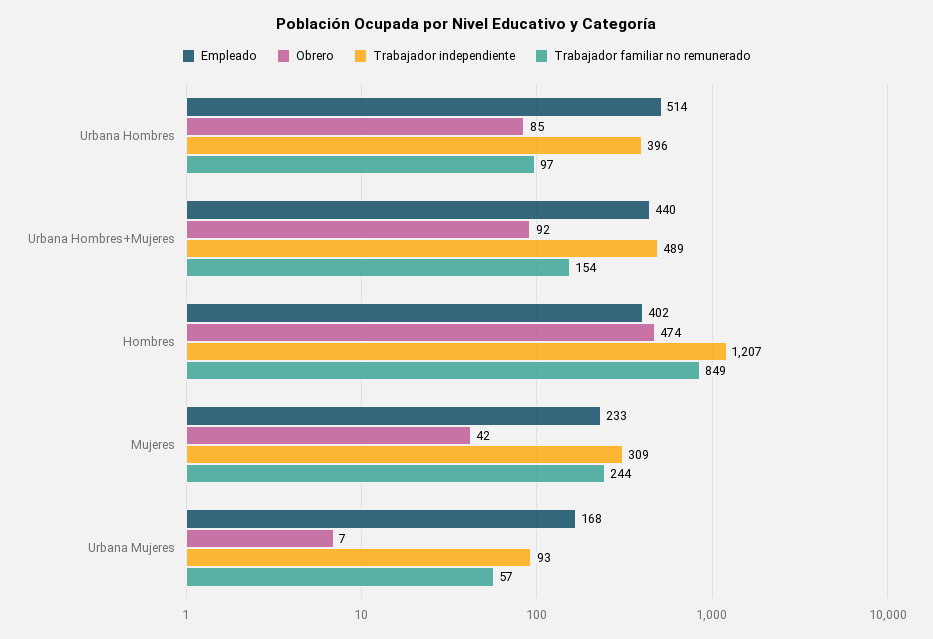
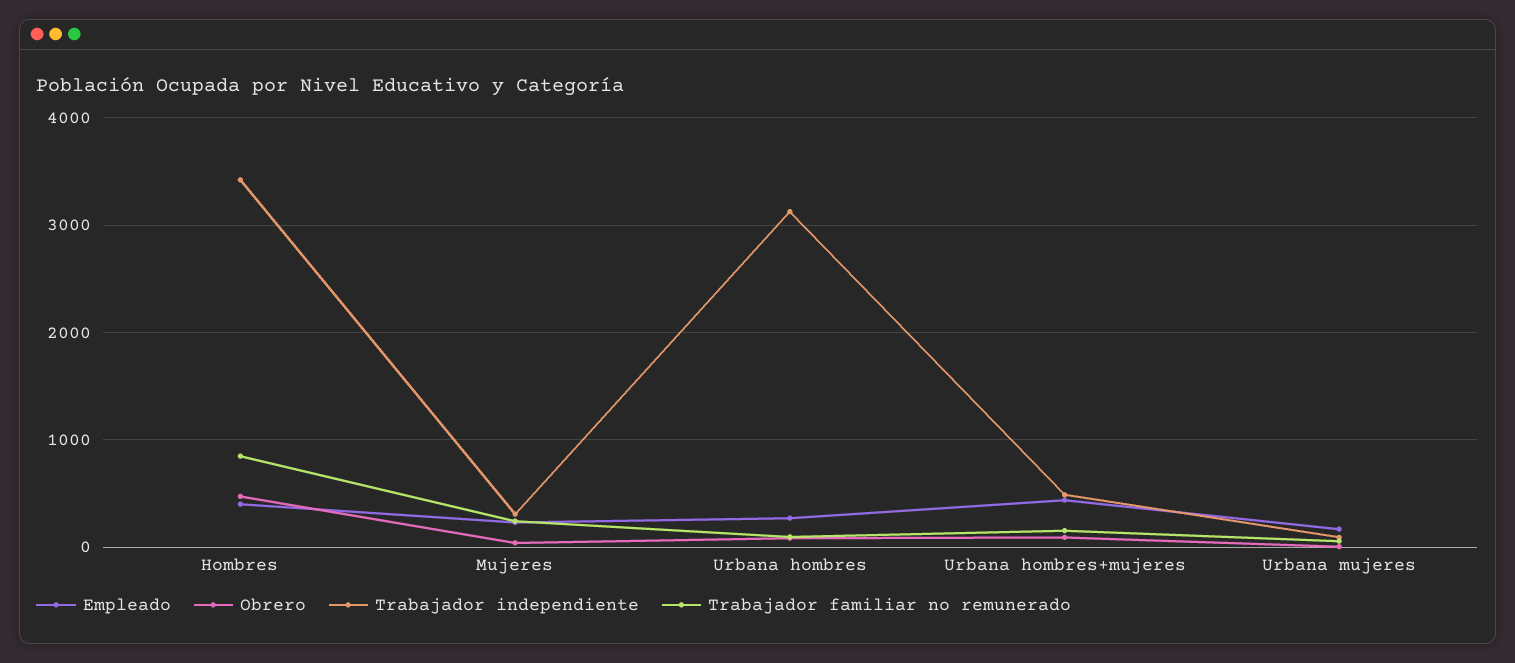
Empleado, Urbana Hombres: 514 -> 300
Trabajador independiente, Urbana Hombres: 396 -> 3100
Trabajador independiente, Hombres: 1207 -> 3400

